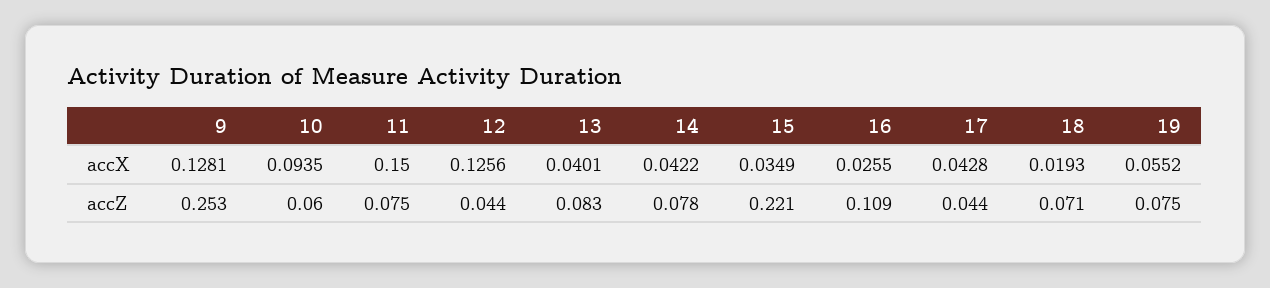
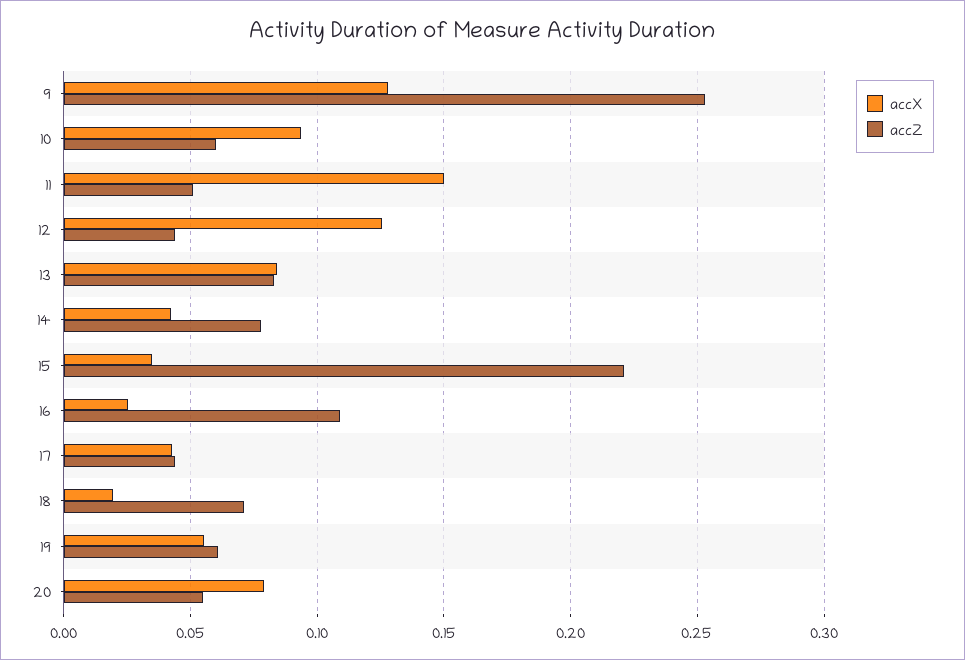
accX, 13: 0.0401 -> 0.085
accZ, 11: 0.075 -> 0.05
accZ, 19: 0.075 -> 0.06
accX, 20: none -> 0.08
accZ, 20: none -> 0.055

